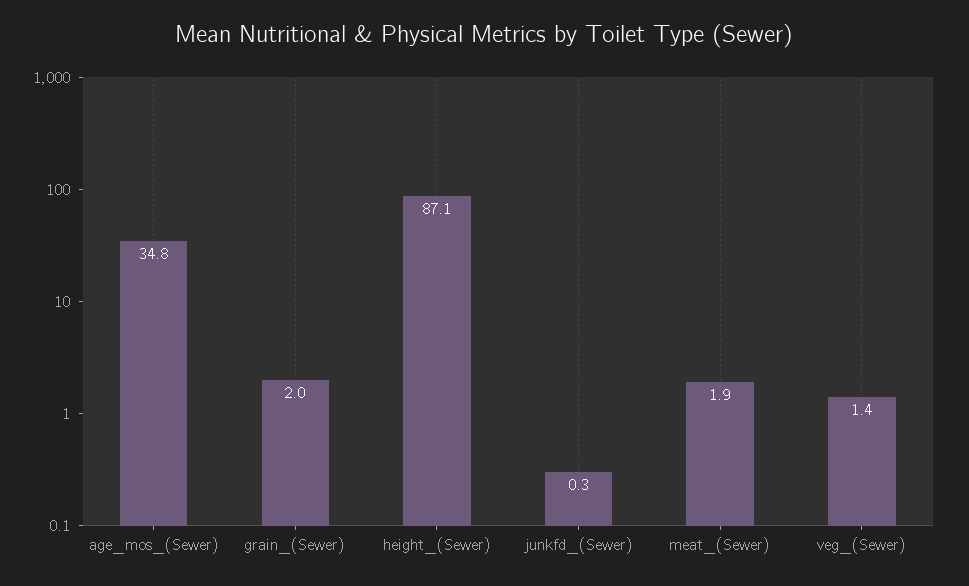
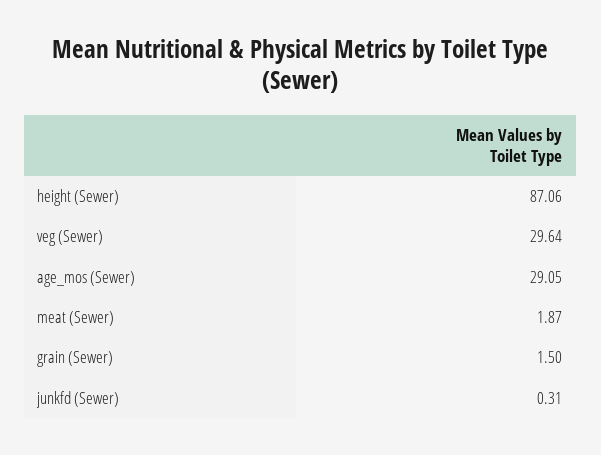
age_mos_(Sewer): 34.8 -> 29.05
grain_(Sewer): 2 -> 1.5
veg_(Sewer): 1.4 -> 29.64

